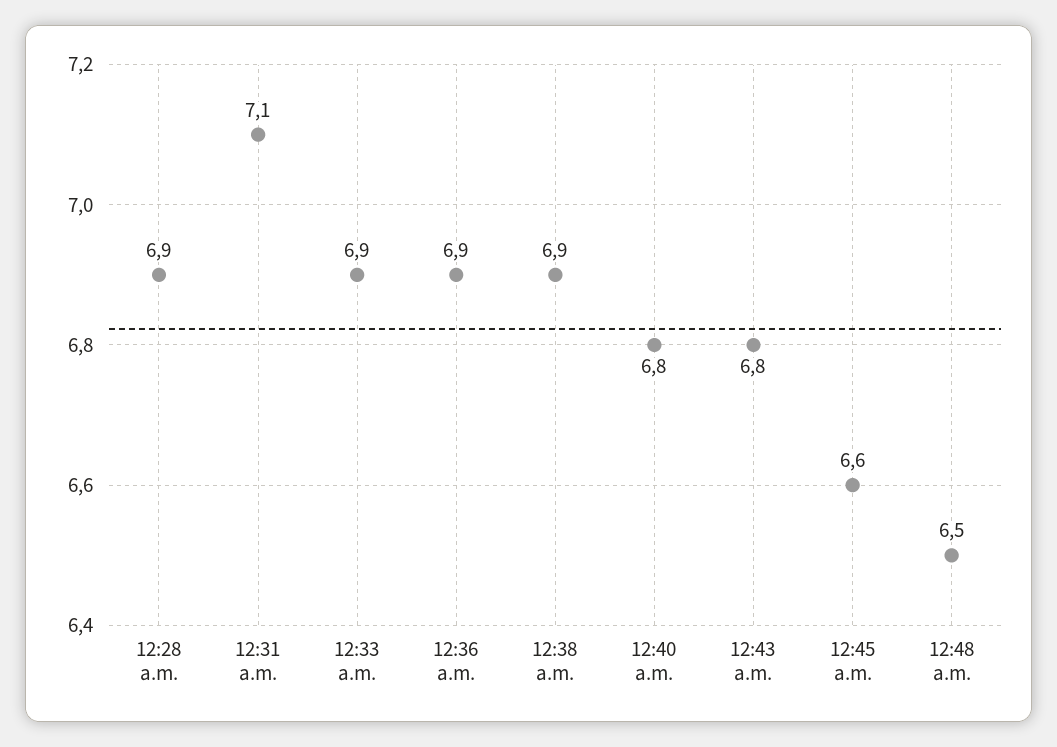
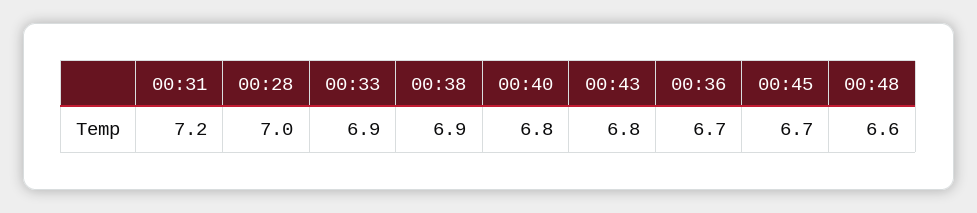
12:28 a.m.: 6.9 -> 7
12:31 a.m.: 7.1 -> 7.2
12:36 a.m.: 6.9 -> 6.7
12:45 a.m.: 6.6 -> 6.7
12:48 a.m.: 6.5 -> 6.6

